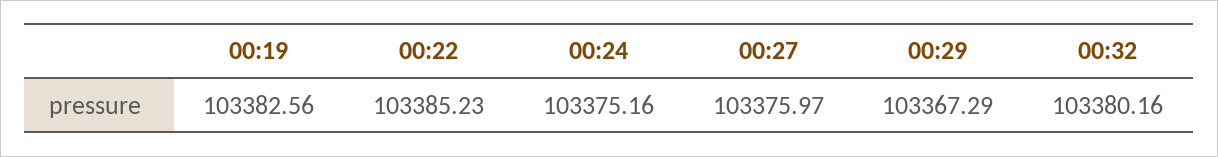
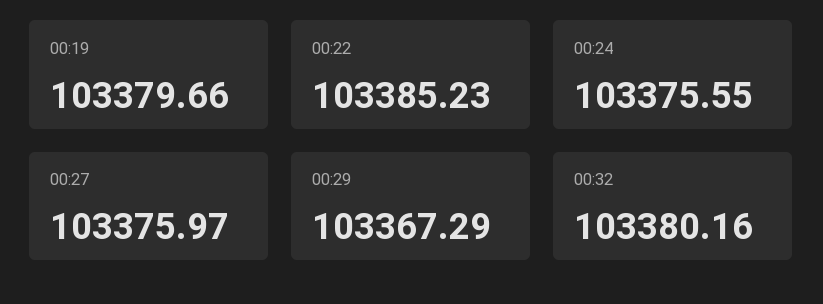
00:19: 103382.56 -> 103379.66
00:24: 103375.16 -> 103375.55

